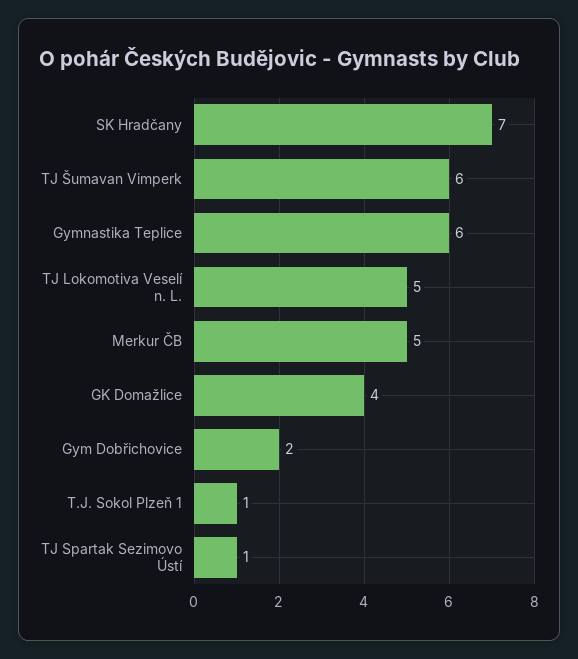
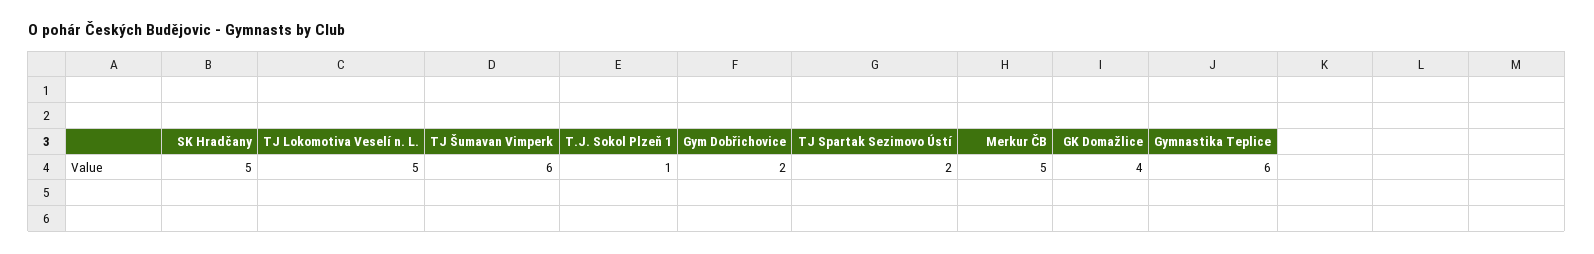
SK Hradčany: 7 -> 5
TJ Spartak Sezimovo Ústí: 1 -> 2

